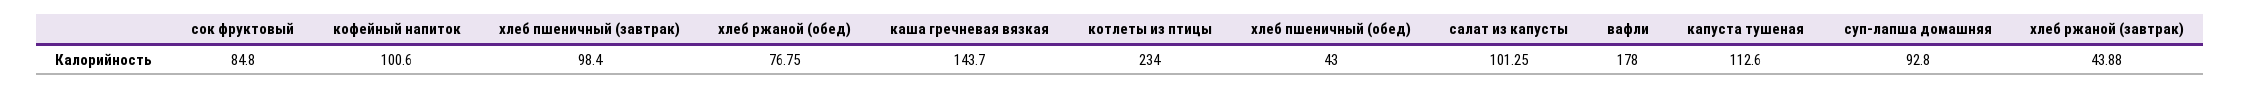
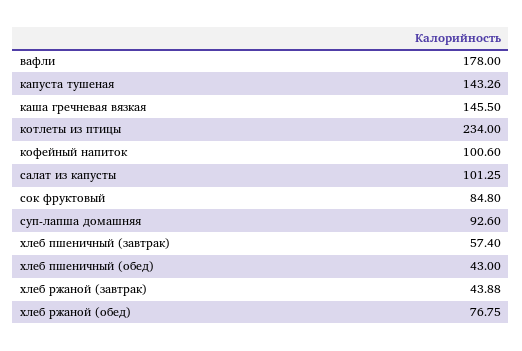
хлеб пшеничный (завтрак): 98.4 -> 57.4
каша гречневая вязкая: 143.7 -> 145.5
капуста тушеная: 112.6 -> 143.26
суп-лапша домашняя: 92.8 -> 92.6

